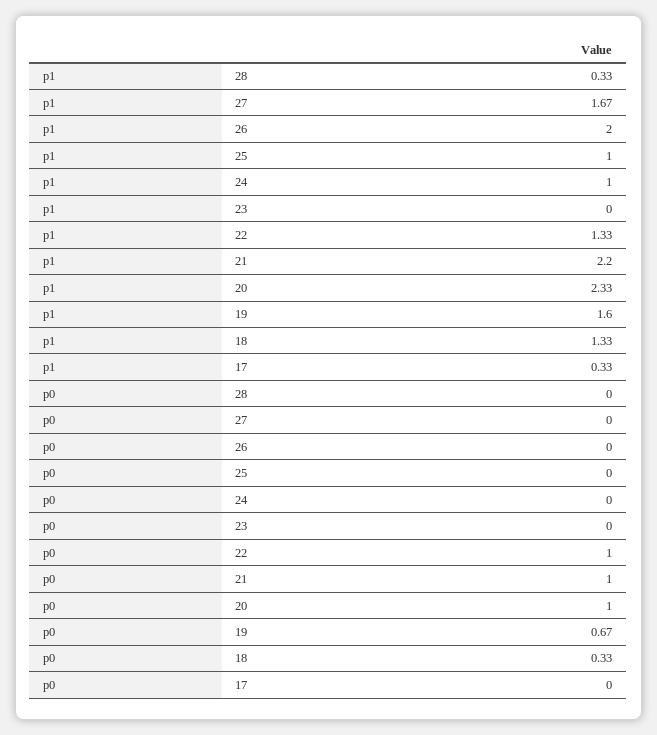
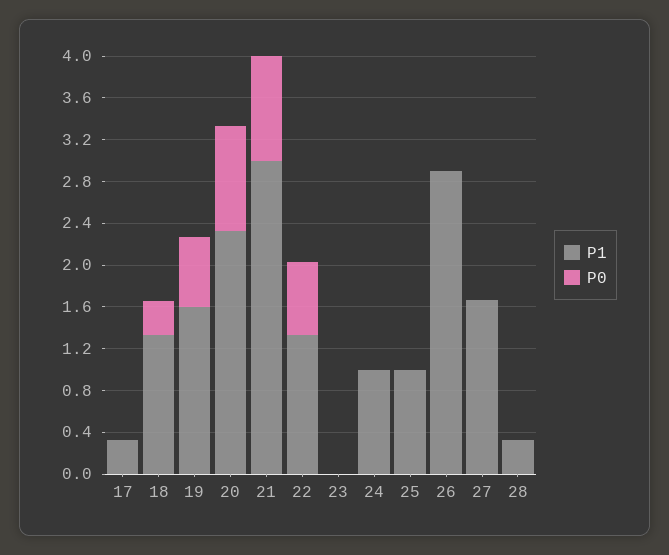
p1, 26: 2 -> 2.9
p1, 21: 2.2 -> 3
p0, 22: 1 -> 0.7

